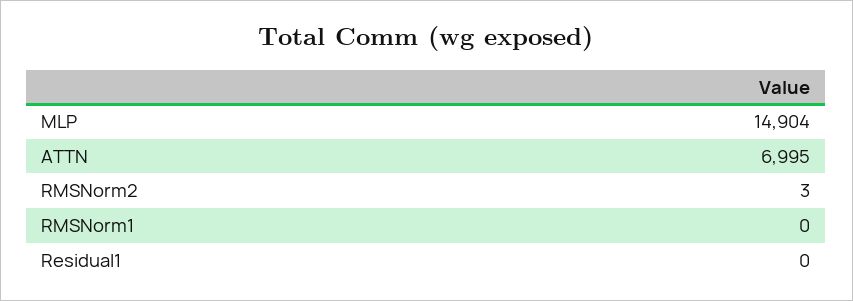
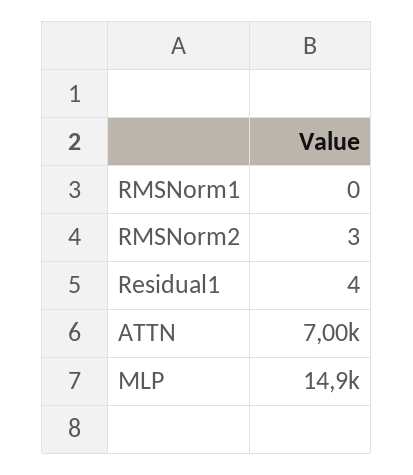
Residual1: 0 -> 4

